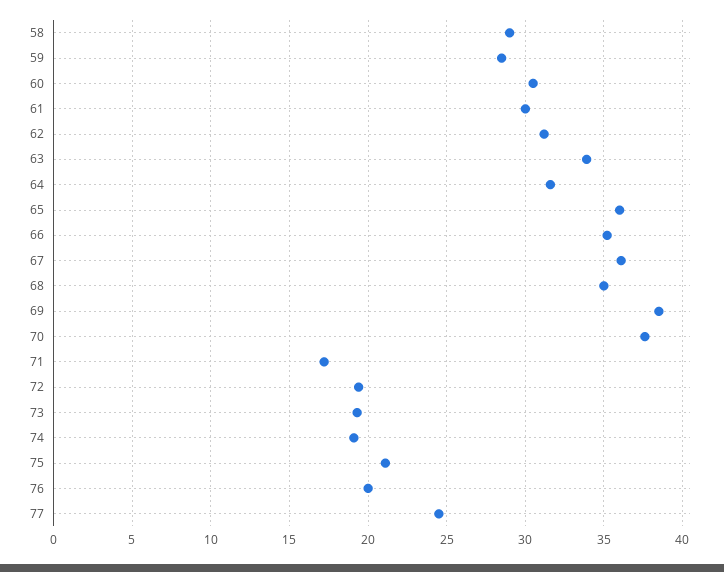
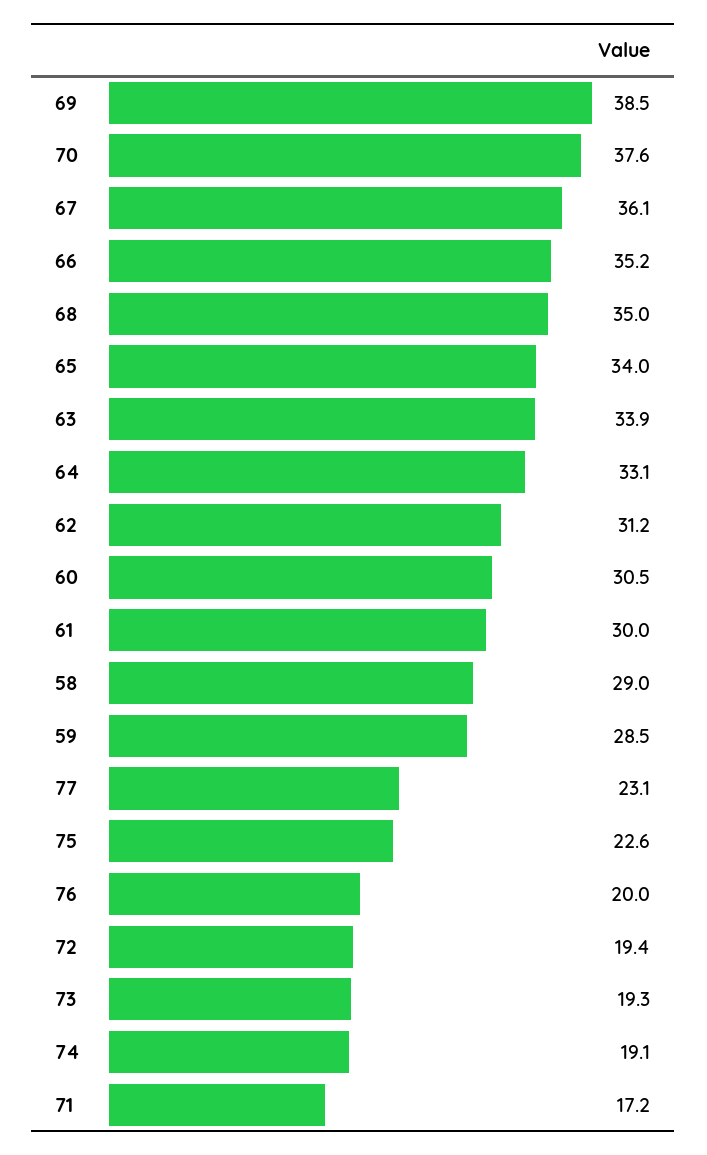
64: 31.5 -> 33.1
65: 36 -> 34
75: 21 -> 22.6
77: 24.5 -> 23.1

